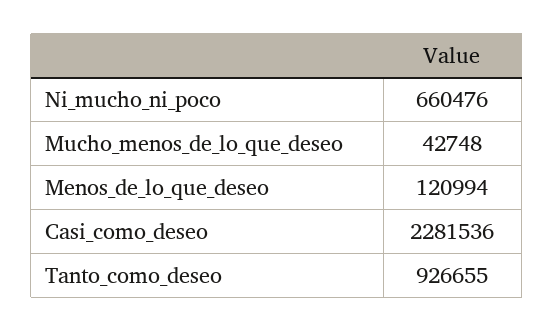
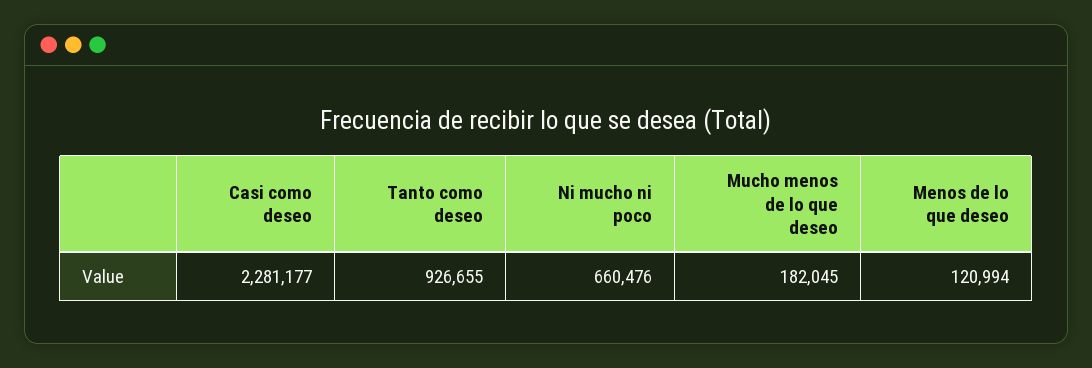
Mucho_menos_de_lo_que_deseo: 42748 -> 182045
Casi_como_deseo: 2281536 -> 2281177

